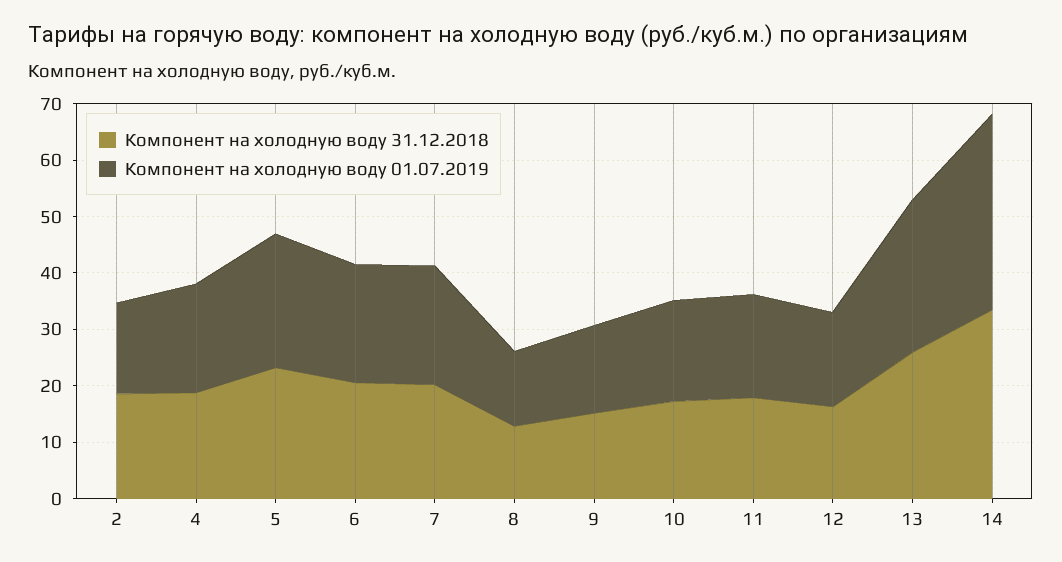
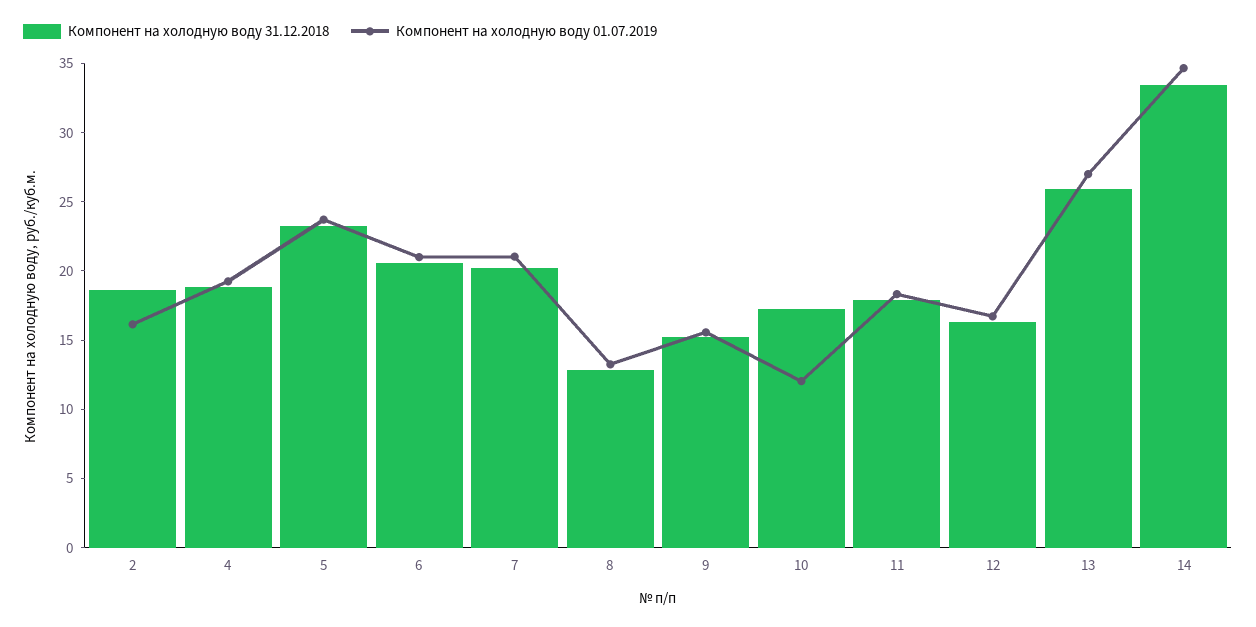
Компонент на холодную воду 01.07.2019, 10: 18 -> 12

